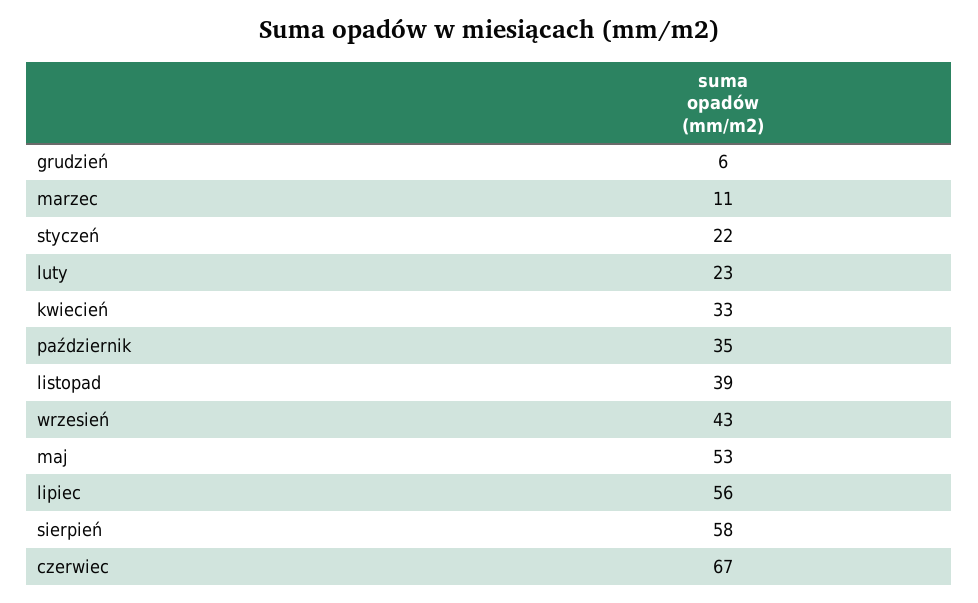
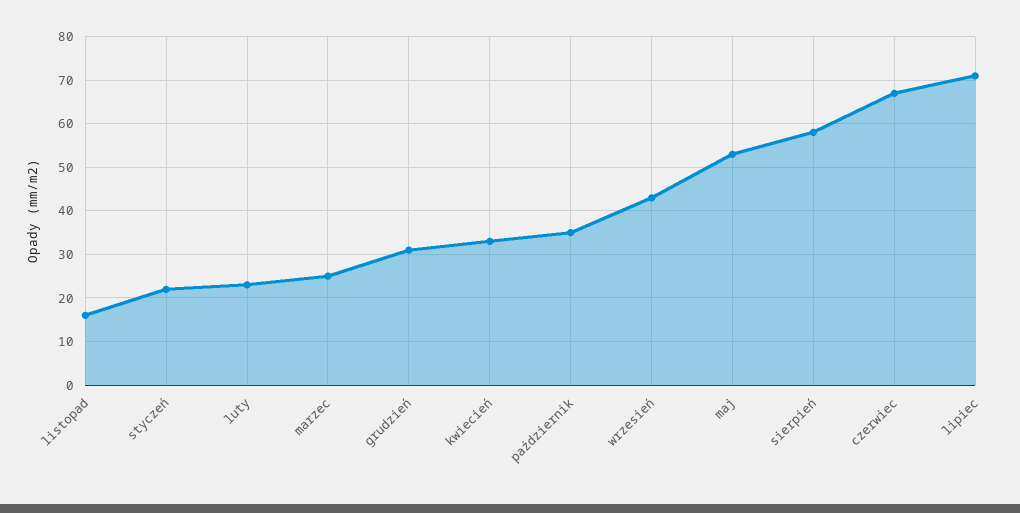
grudzień: 6 -> 30
marzec: 11 -> 25
listopad: 39 -> 15
lipiec: 56 -> 70

